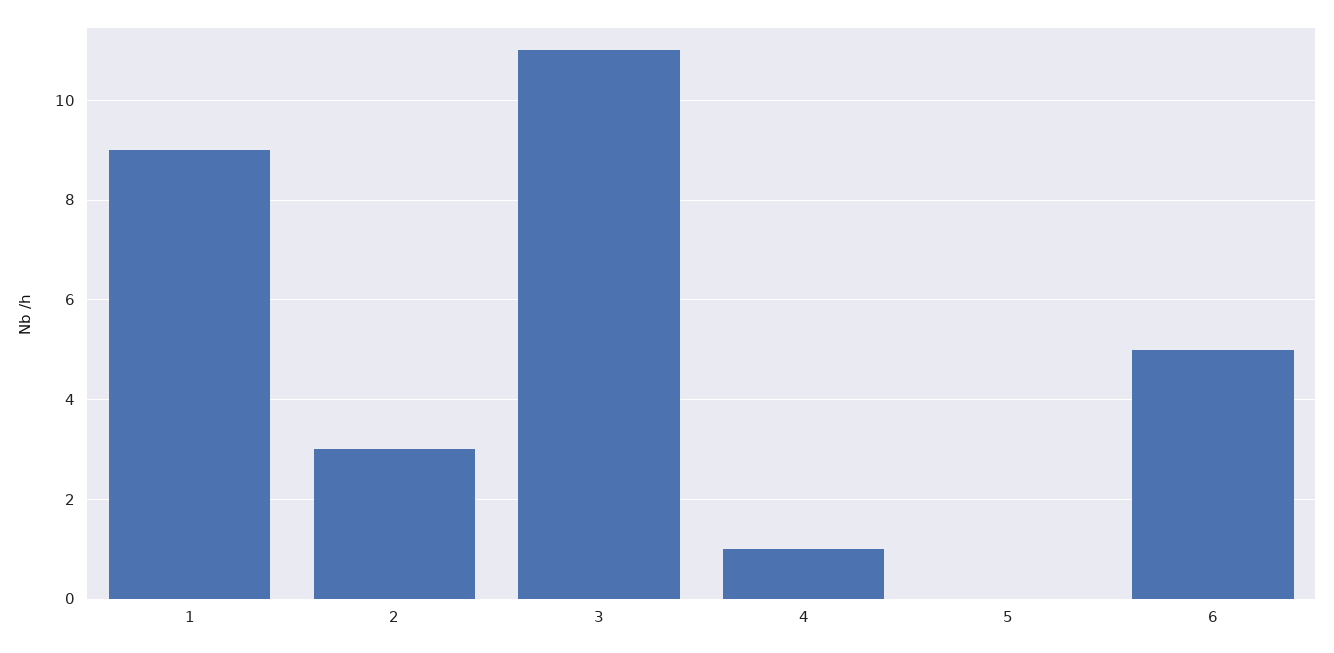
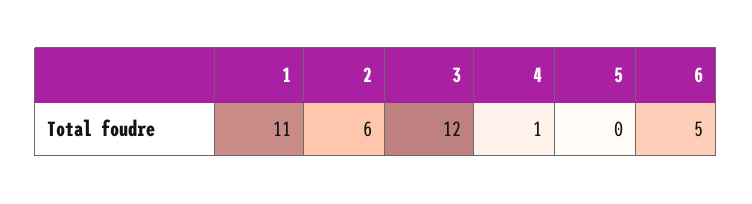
1: 9 -> 11
2: 3 -> 6
3: 11 -> 12

